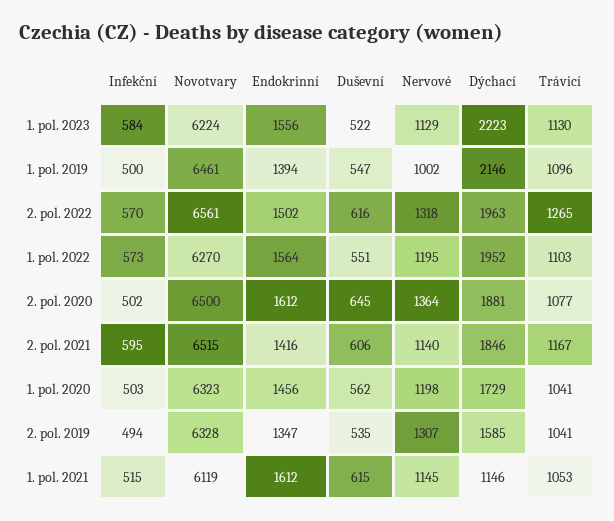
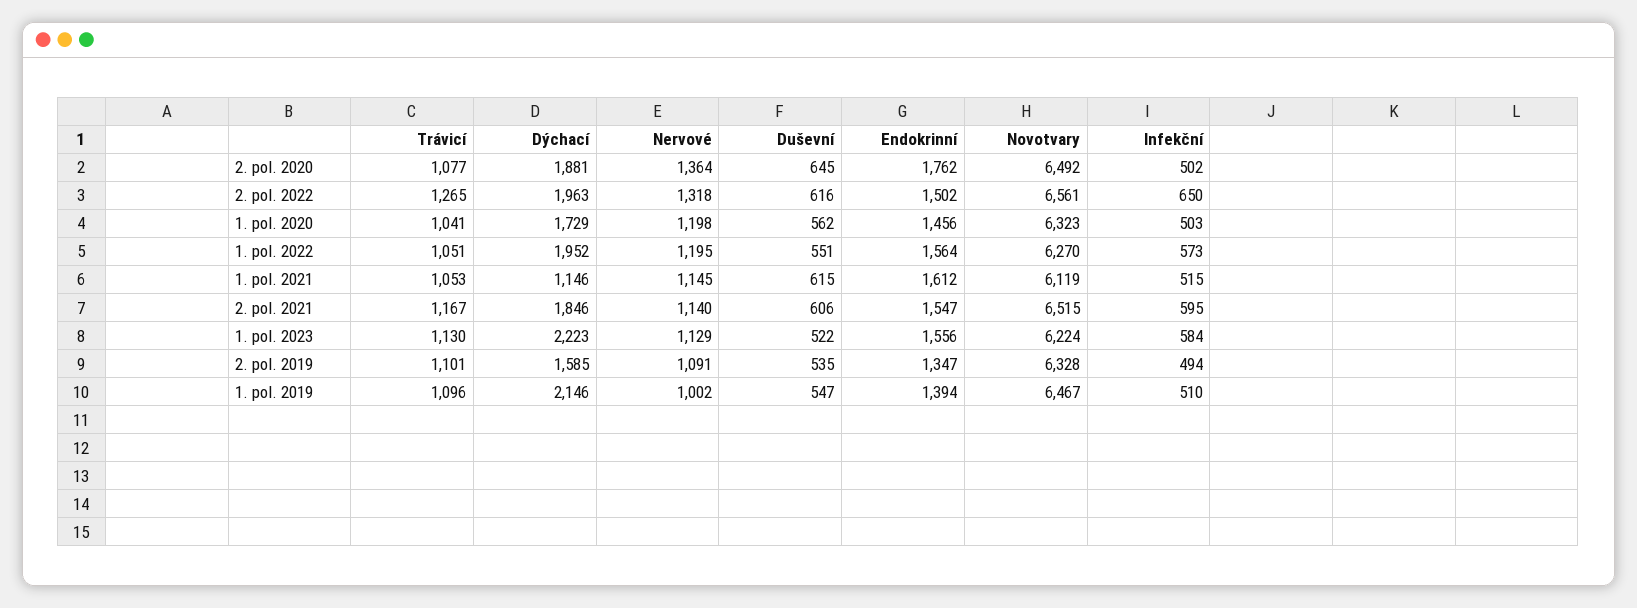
Infekční, 1. pol. 2019: 500 -> 510
Novotvary, 1. pol. 2019: 6461 -> 6467
Infekční, 2. pol. 2022: 570 -> 650
Trávicí, 1. pol. 2022: 1103 -> 1051
Novotvary, 2. pol. 2020: 6500 -> 6492
Endokrinní, 2. pol. 2020: 1612 -> 1762
Endokrinní, 2. pol. 2021: 1416 -> 1547
Nervové, 2. pol. 2019: 1307 -> 1091
Trávicí, 2. pol. 2019: 1041 -> 1101

